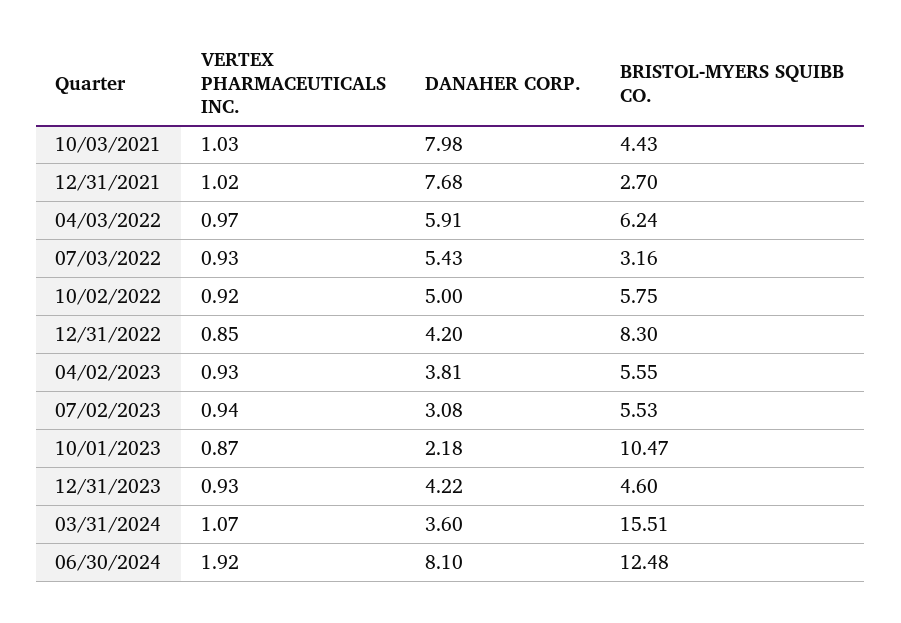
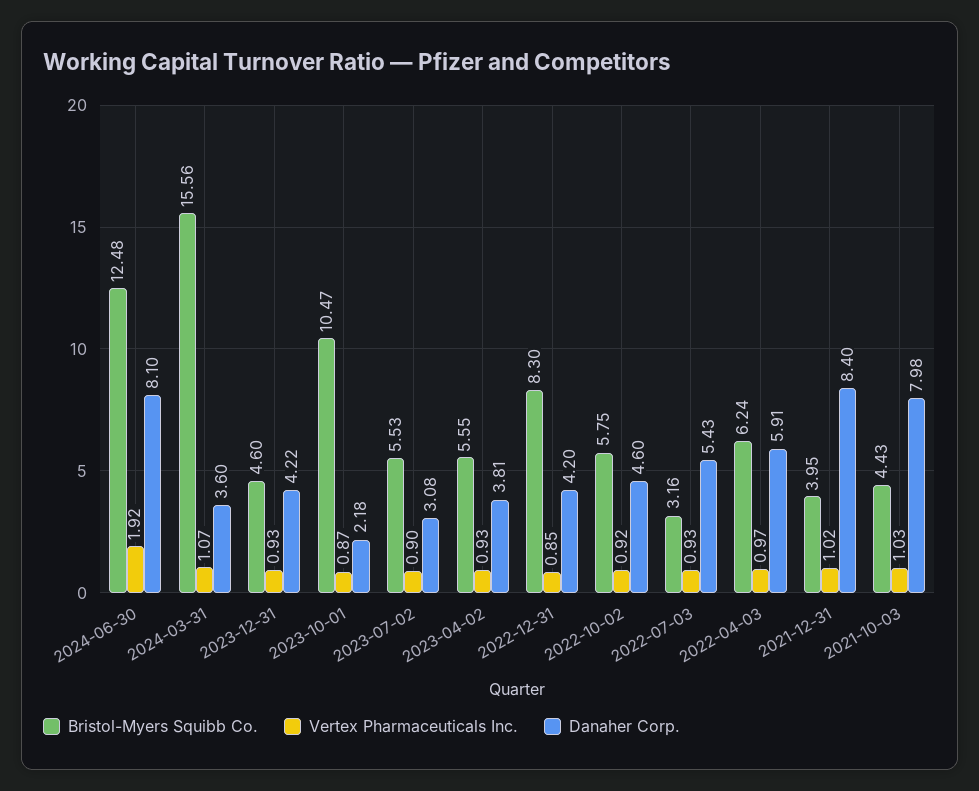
DANAHER CORP., 12/31/2021: 7.68 -> 8.4
BRISTOL-MYERS SQUIBB CO., 12/31/2021: 2.7 -> 3.95
DANAHER CORP., 10/02/2022: 5 -> 4.6
VERTEX PHARMACEUTICALS INC., 07/02/2023: 0.94 -> 0.9
BRISTOL-MYERS SQUIBB CO., 03/31/2024: 15.51 -> 15.56

